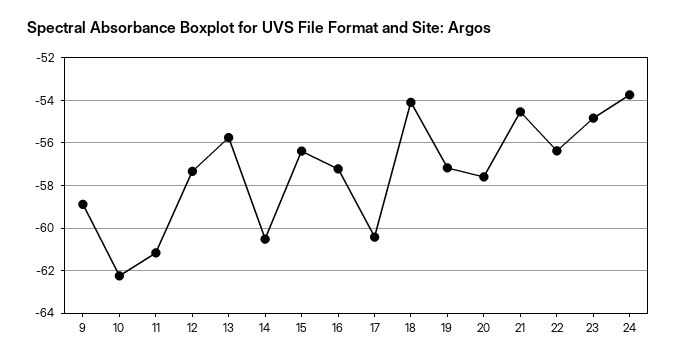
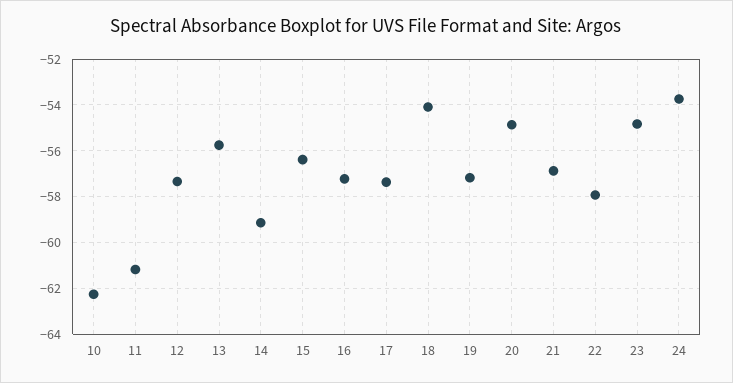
9: -59 -> none
14: -60.5 -> -59
17: -60.5 -> -57.5
20: -57.5 -> -55
21: -54.5 -> -57
22: -56.5 -> -58

